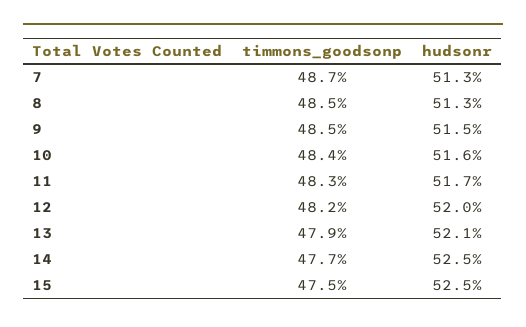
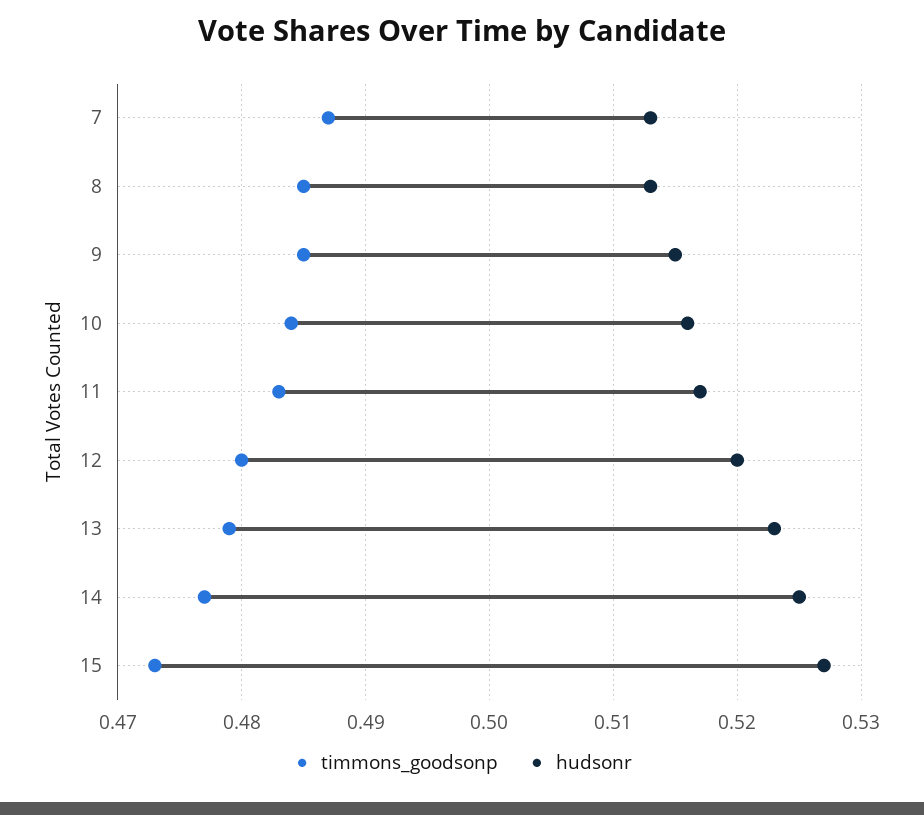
timmons_goodsonp, 12: 0.482 -> 0.48
hudsonr, 13: 0.521 -> 0.523
timmons_goodsonp, 15: 0.475 -> 0.473
hudsonr, 15: 0.525 -> 0.527

